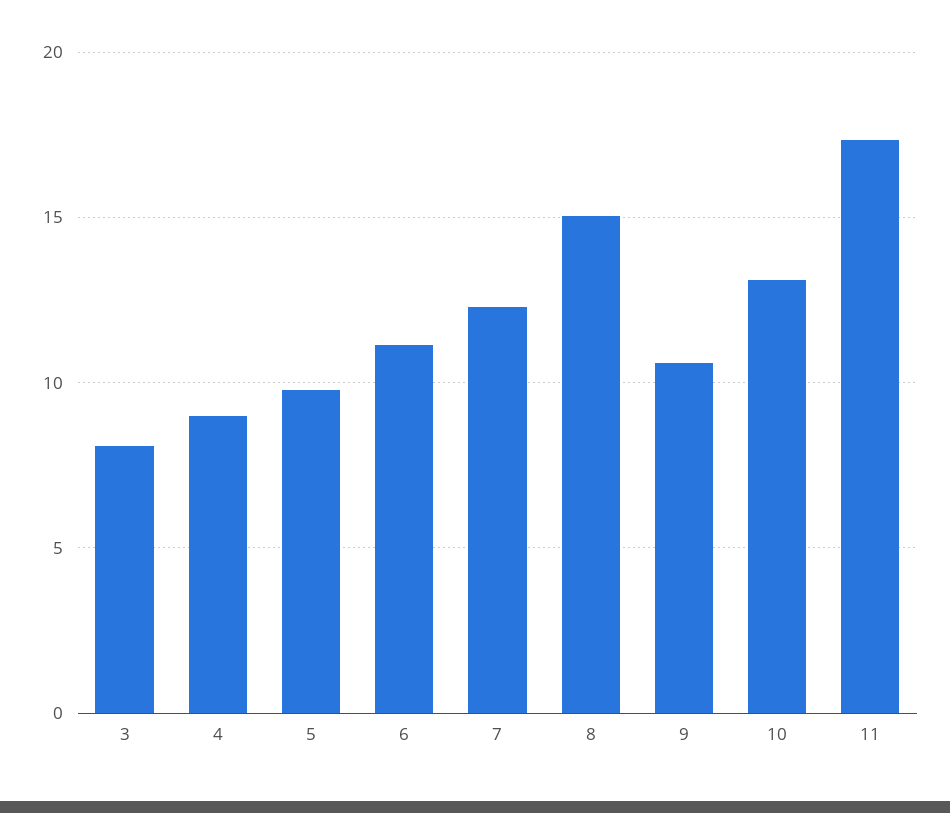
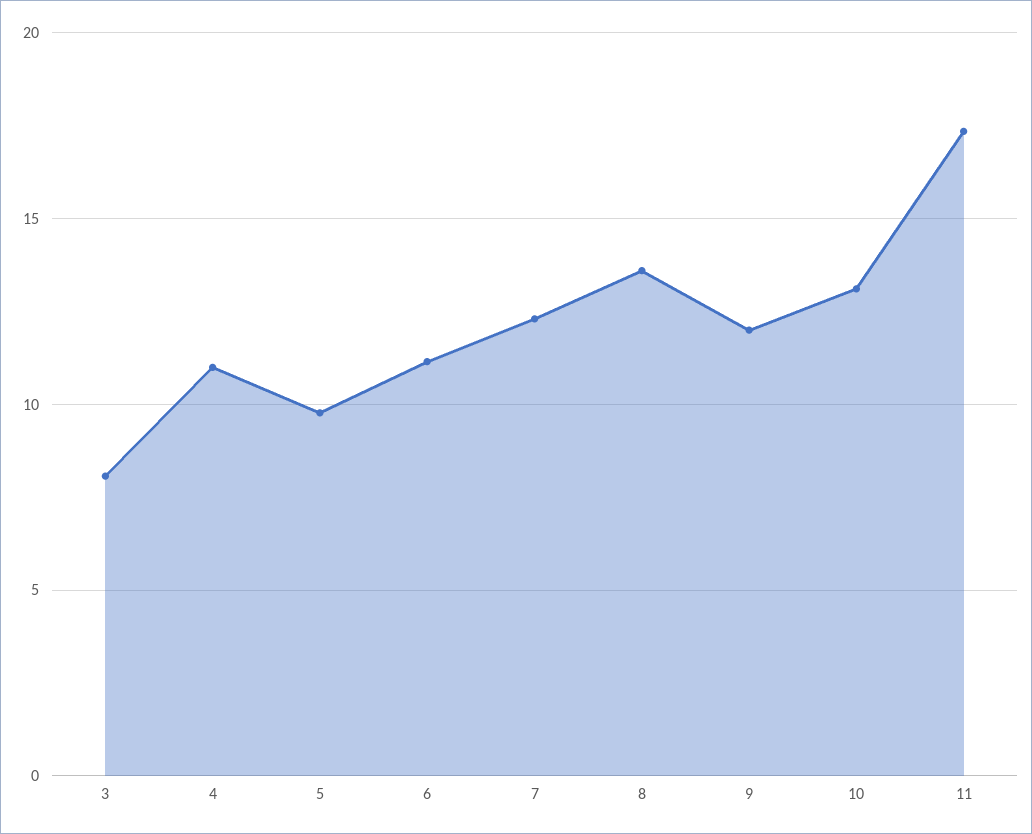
4: 9 -> 11
8: 15 -> 13.5
9: 10.5 -> 12

